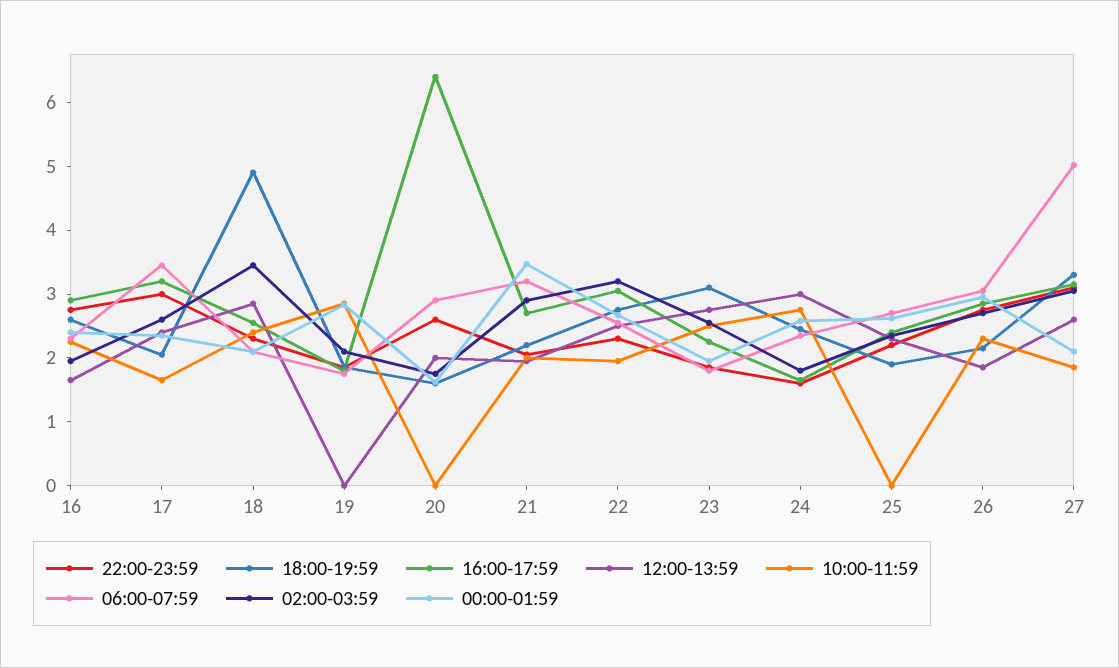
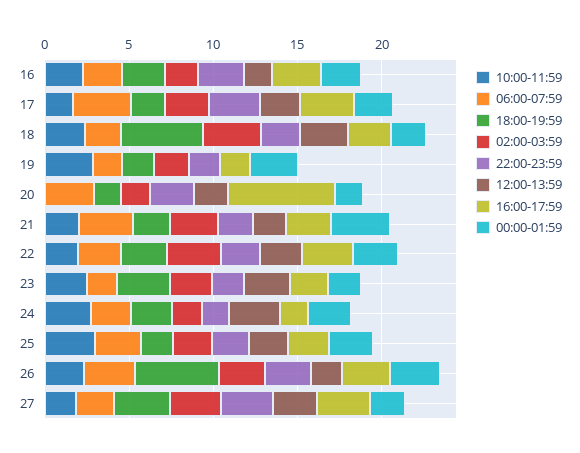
10:00-11:59, 25: 0 -> 3
18:00-19:59, 26: 2.2 -> 5
06:00-07:59, 27: 5 -> 2

